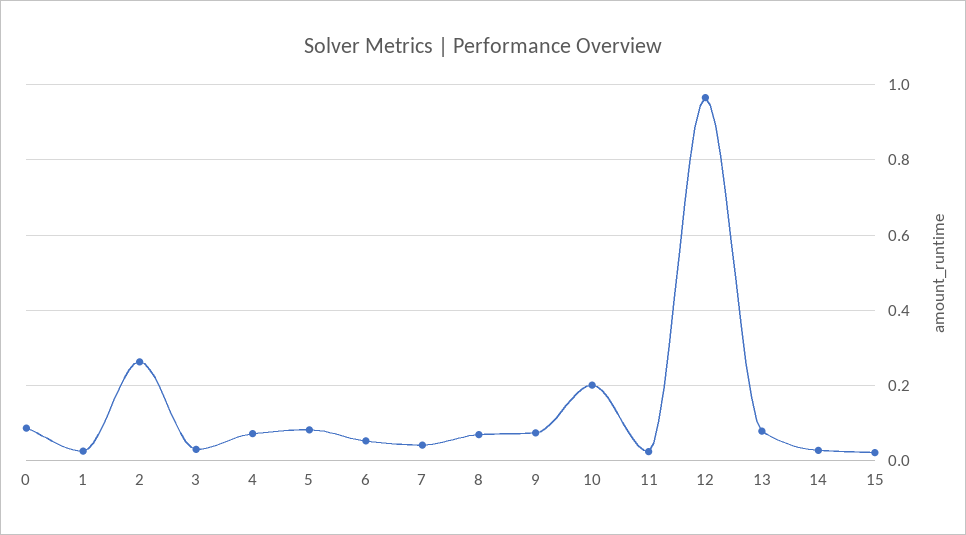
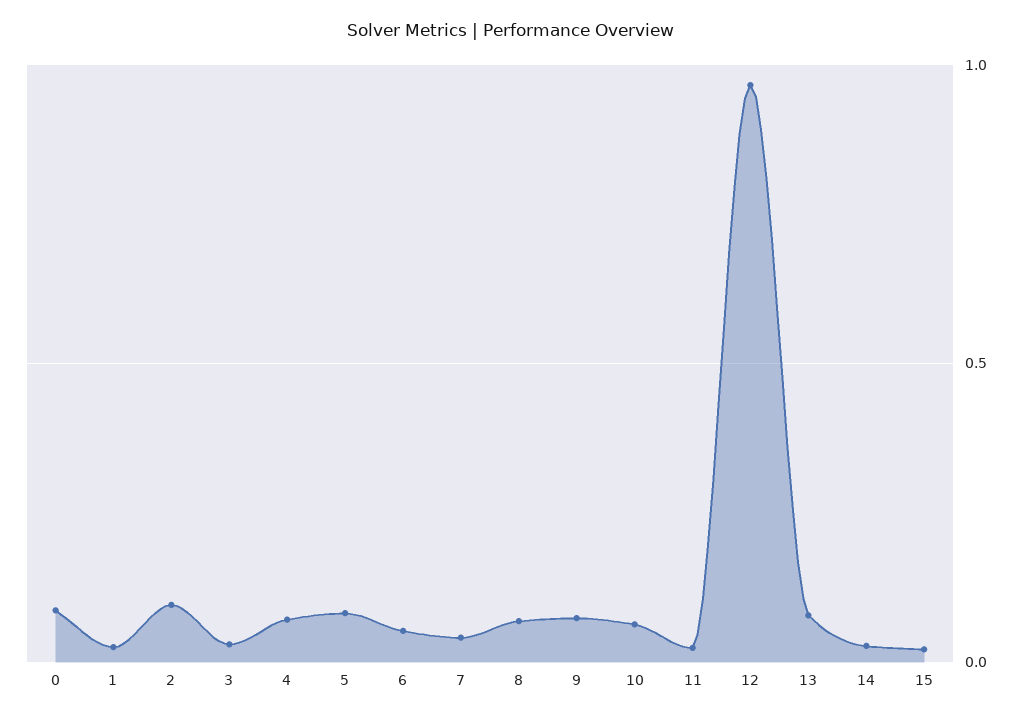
2: 0.26 -> 0.1
10: 0.2 -> 0.05

